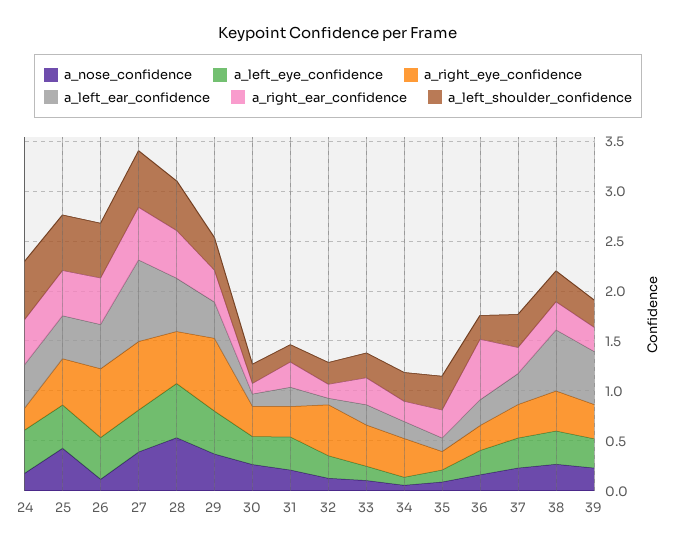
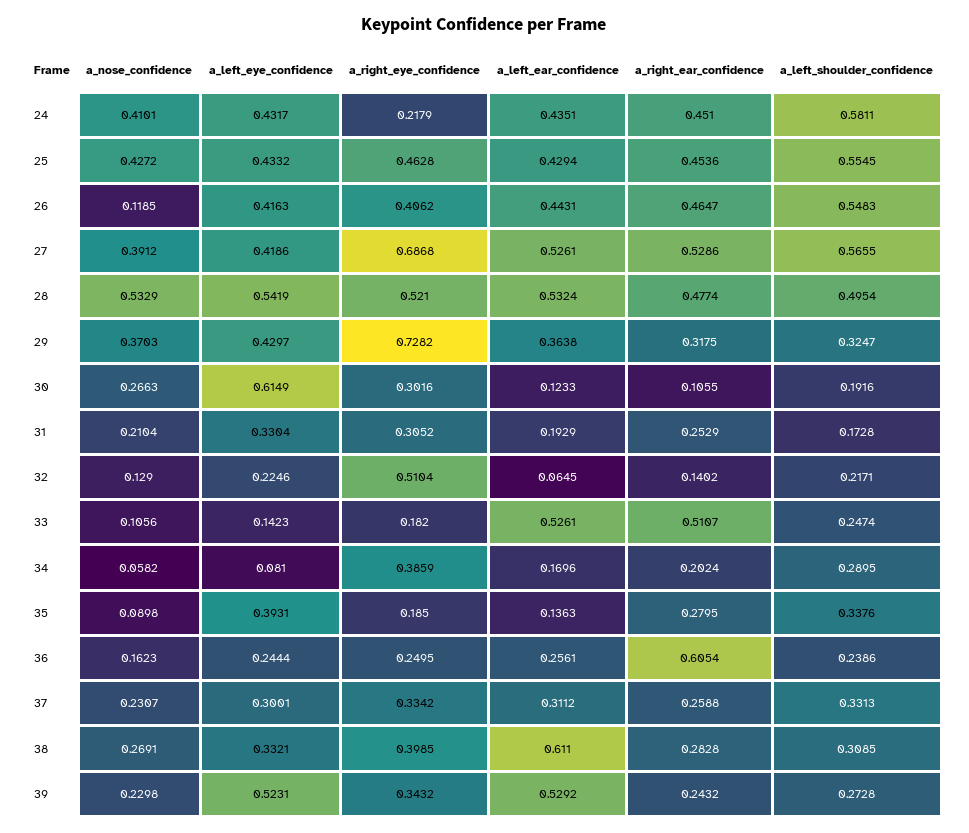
a_nose_confidence, 24: 0.2 -> 0.4101
a_right_eye_confidence, 26: 0.7 -> 0.4062
a_left_ear_confidence, 27: 0.8 -> 0.5261
a_left_eye_confidence, 30: 0.3 -> 0.6149
a_right_eye_confidence, 33: 0.4 -> 0.182
a_left_ear_confidence, 33: 0.2 -> 0.5261
a_right_ear_confidence, 33: 0.3 -> 0.5107
a_left_eye_confidence, 35: 0.1 -> 0.3931
a_left_eye_confidence, 39: 0.3 -> 0.5231

